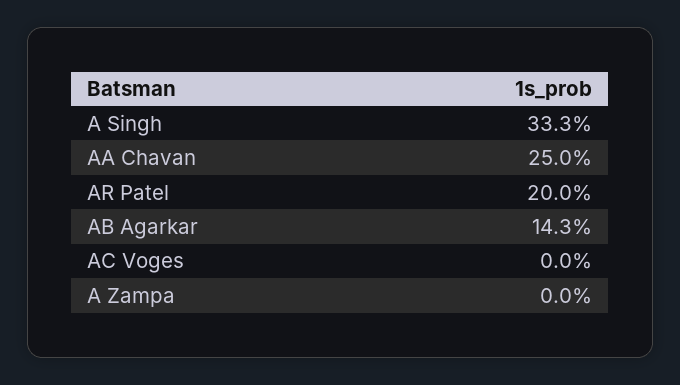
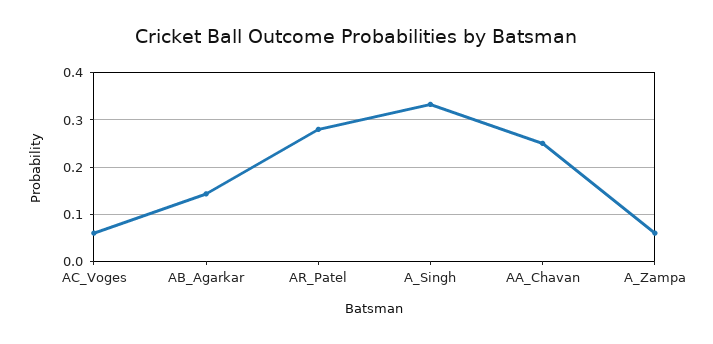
AR Patel: 0.2 -> 0.28
AC Voges: 0 -> 0.06
A Zampa: 0 -> 0.06

